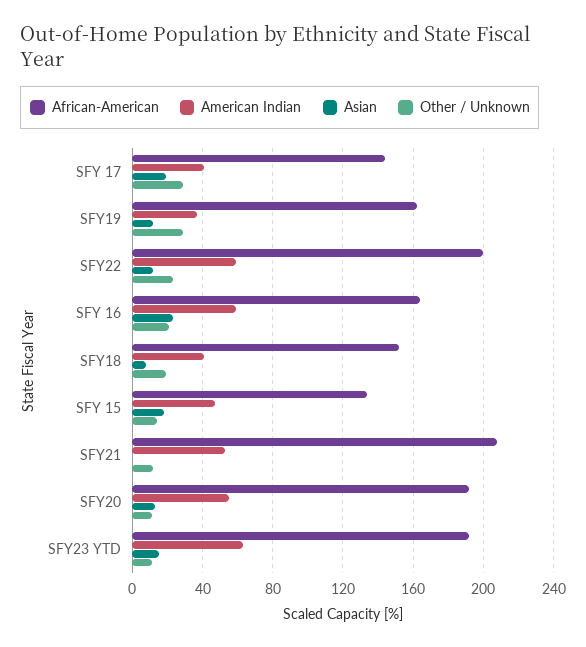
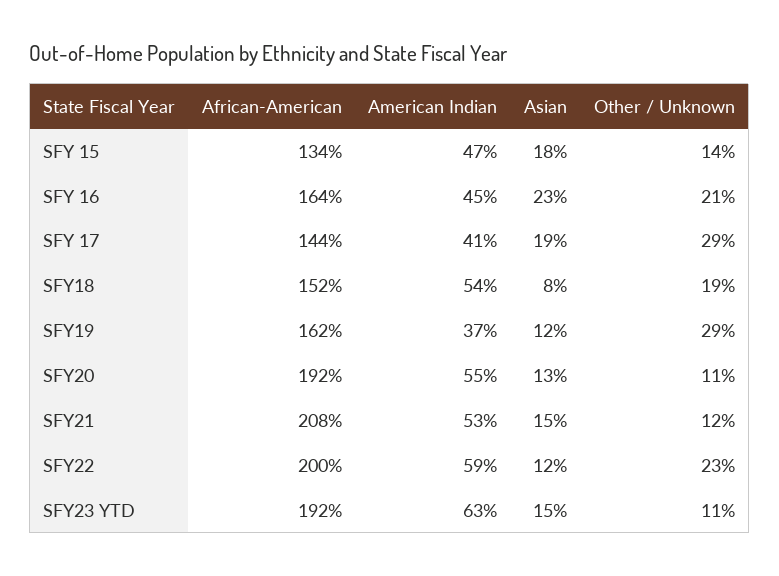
American Indian, SFY 16: 60 -> 45
American Indian, SFY18: 40 -> 54
Asian, SFY21: 0 -> 15

